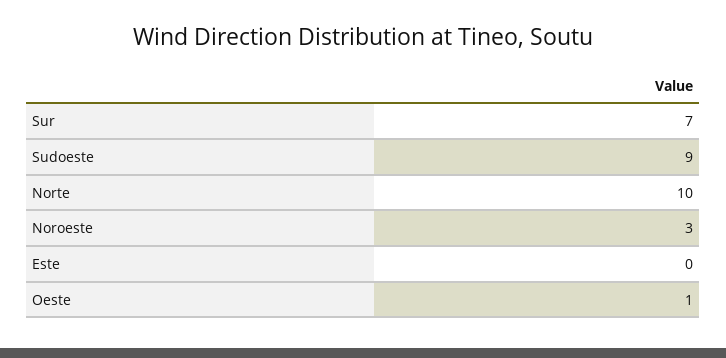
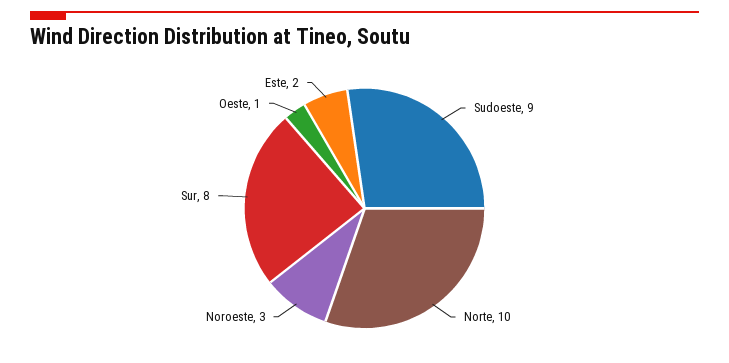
Sur: 7 -> 8
Este: 0 -> 2

